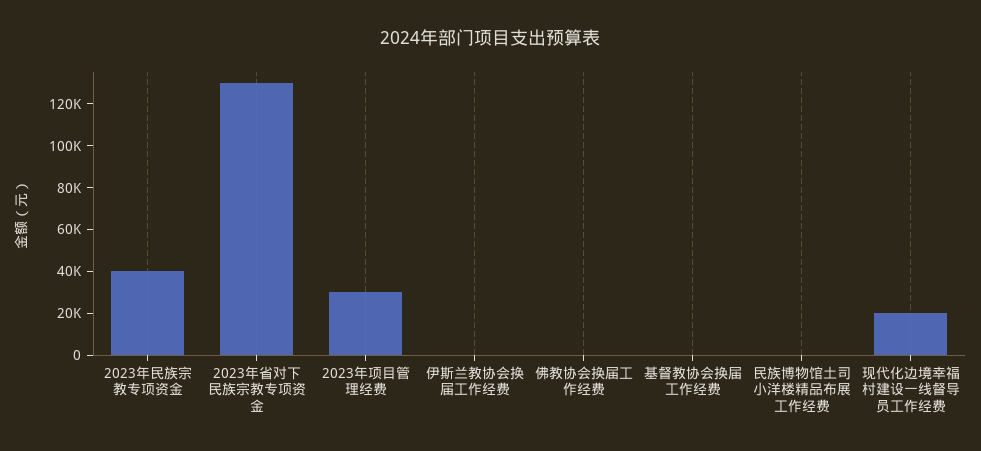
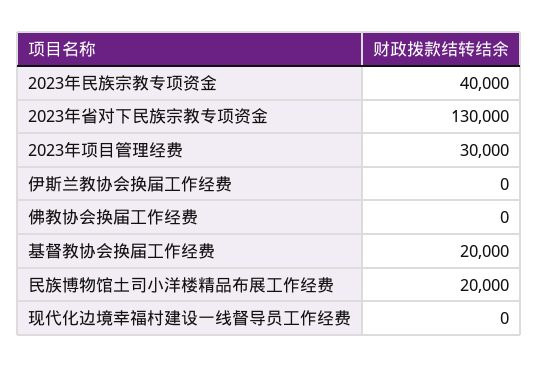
基督教协会换届工作经费: 0 -> 20000
民族博物馆土司小洋楼精品布展工作经费: 0 -> 20000
现代化边境幸福村建设一线督导员工作经费: 20000 -> 0

